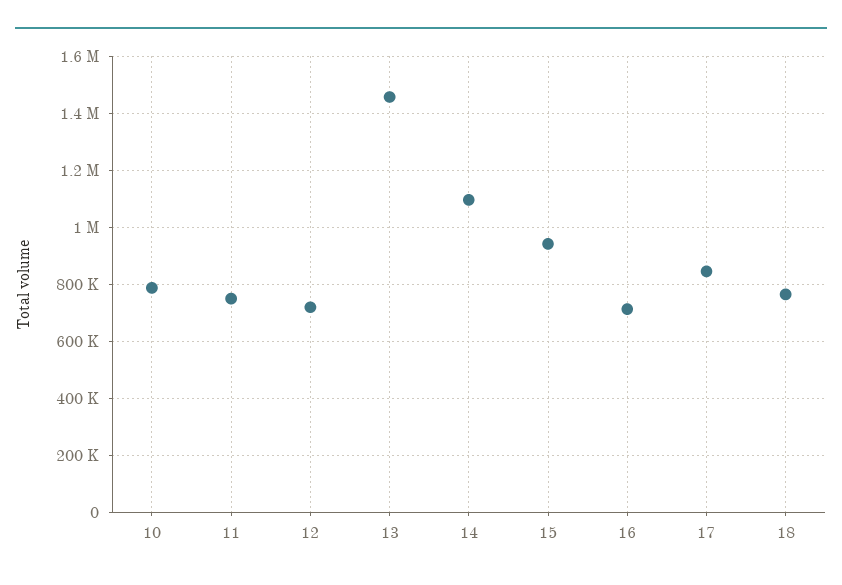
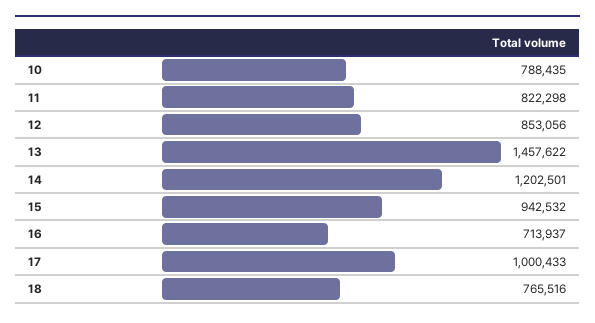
11: 750000 -> 822298
12: 725000 -> 853056
14: 1100000 -> 1202501
17: 850000 -> 1000433

